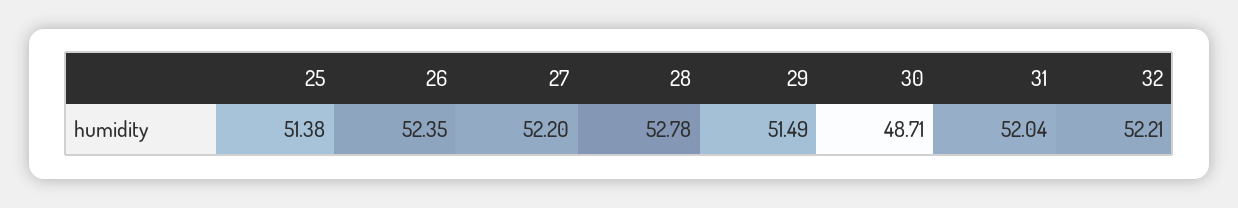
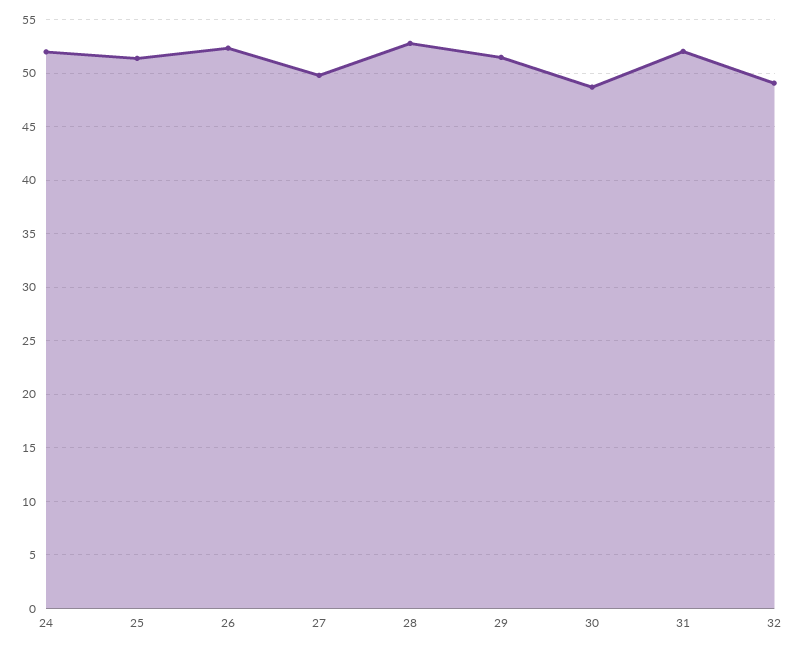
27: 52.2 -> 50
32: 52.21 -> 49
24: none -> 52

